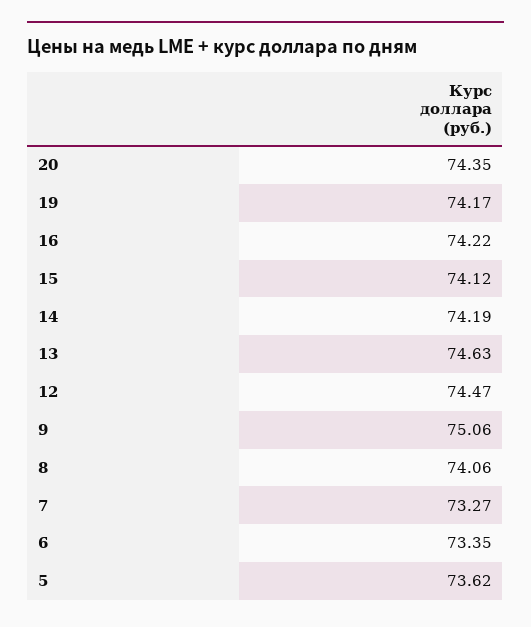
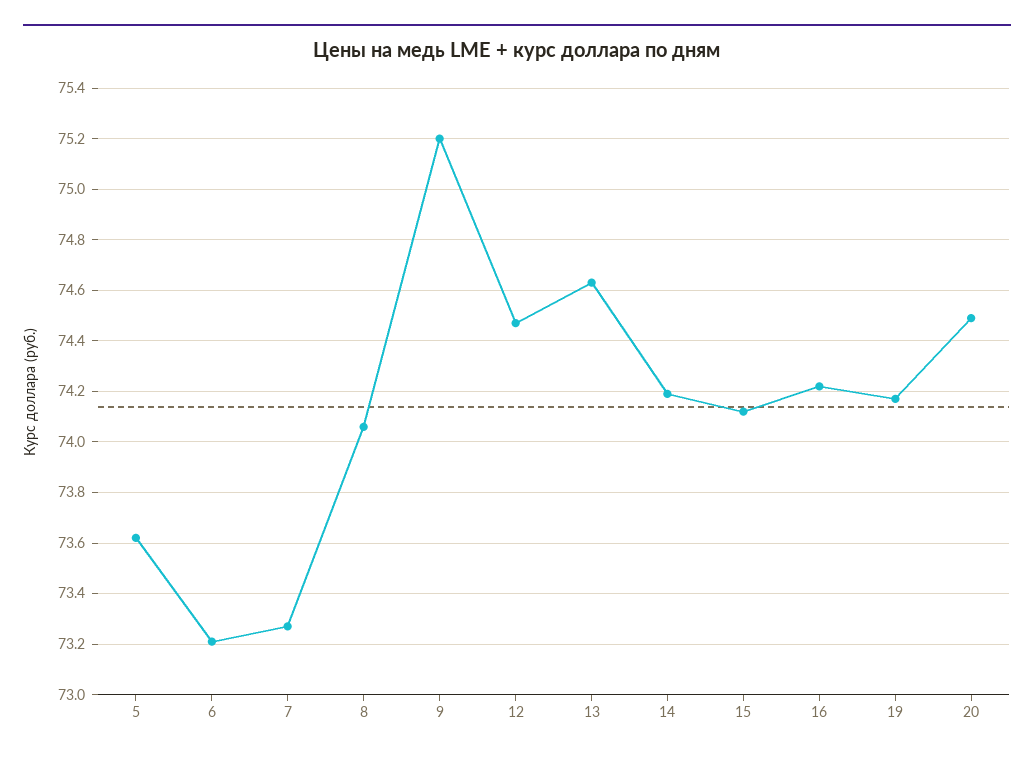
20: 74.35 -> 74.5
9: 75.06 -> 75.2
6: 73.35 -> 73.2

